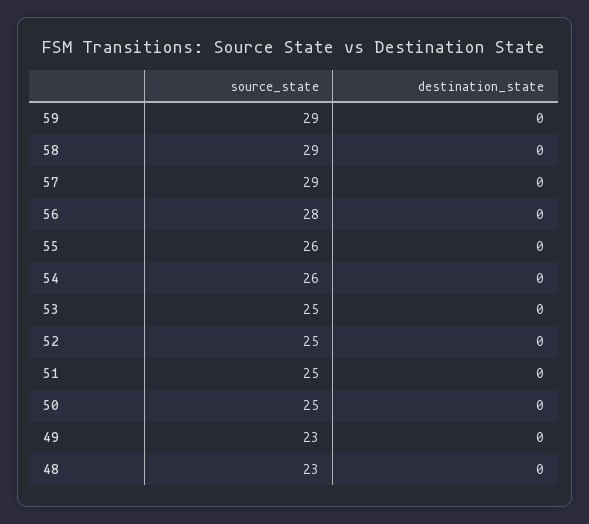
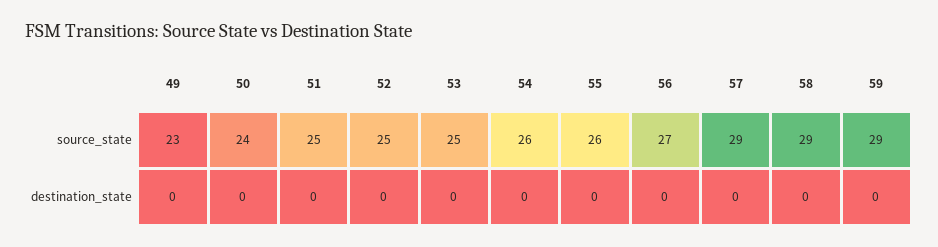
source_state, 56: 28 -> 27
source_state, 50: 25 -> 24
source_state, 48: 23 -> none
destination_state, 48: 0 -> none

